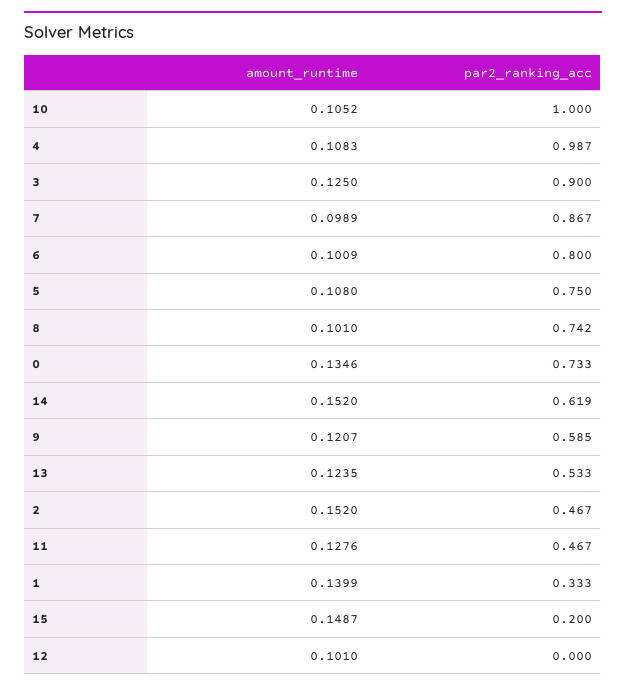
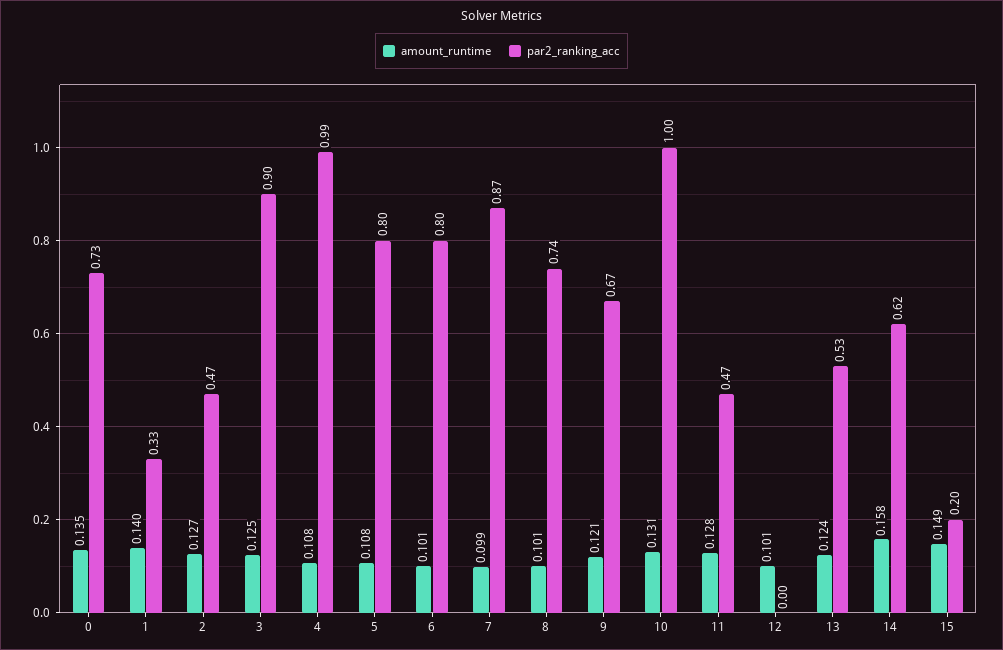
amount_runtime, 10: 0.1052 -> 0.131
par2_ranking_acc, 5: 0.75 -> 0.8
amount_runtime, 14: 0.152 -> 0.158
par2_ranking_acc, 9: 0.585 -> 0.67
amount_runtime, 2: 0.152 -> 0.127

